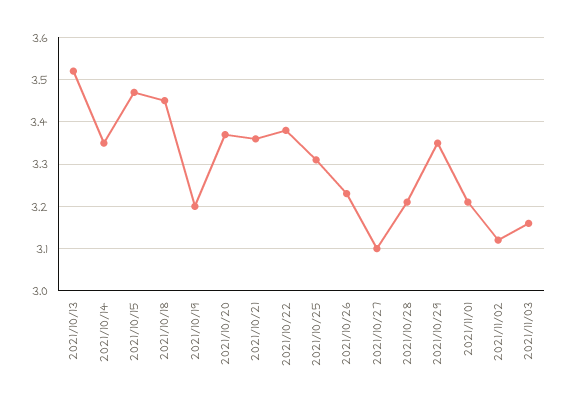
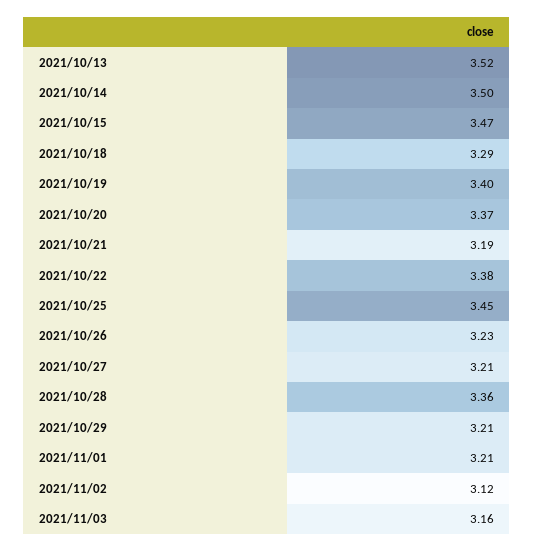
2021/10/14: 3.35 -> 3.5
2021/10/18: 3.45 -> 3.29
2021/10/19: 3.2 -> 3.4
2021/10/21: 3.35 -> 3.19
2021/10/25: 3.3 -> 3.45
2021/10/27: 3.1 -> 3.21
2021/10/28: 3.2 -> 3.36
2021/10/29: 3.35 -> 3.21

